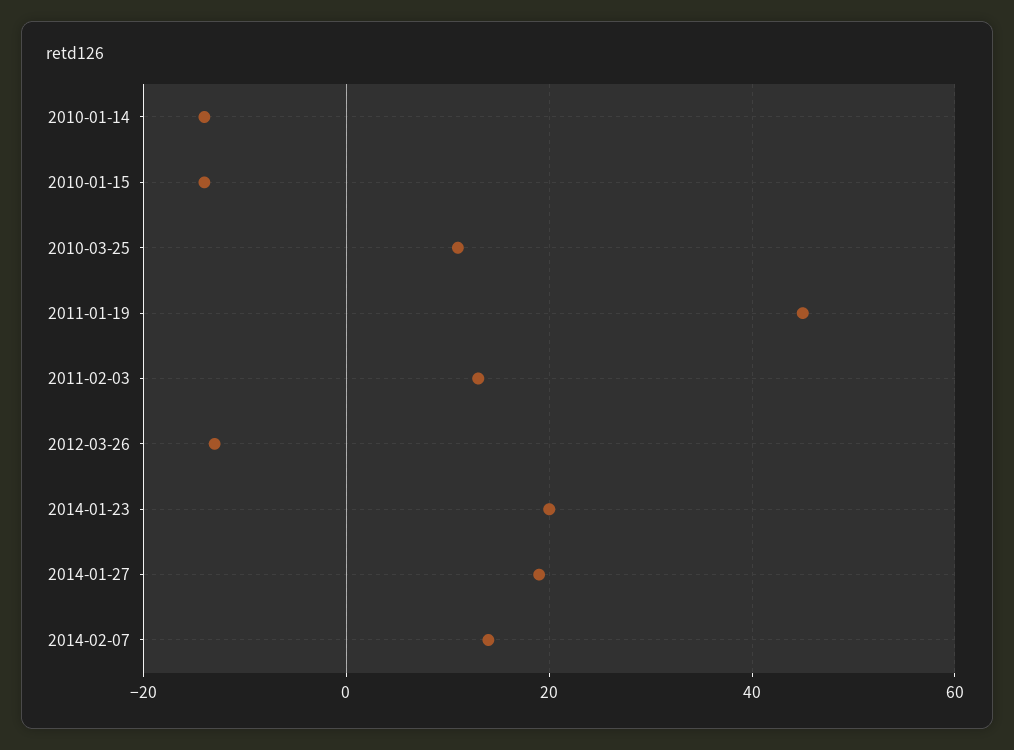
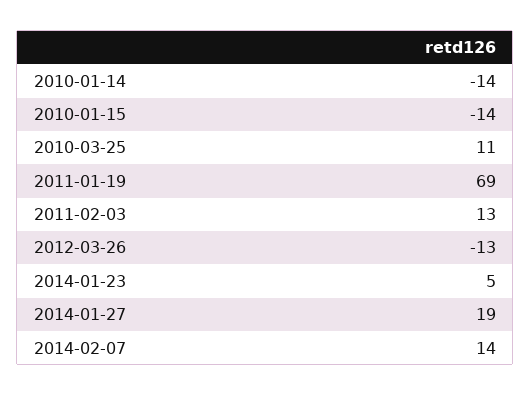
2011-01-19: 45 -> 69
2014-01-23: 20 -> 5

